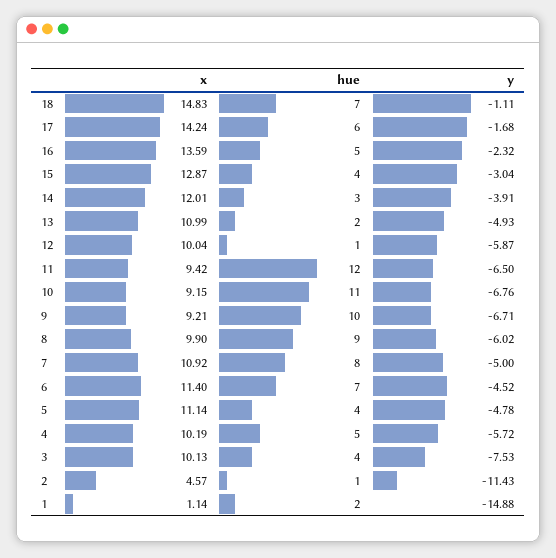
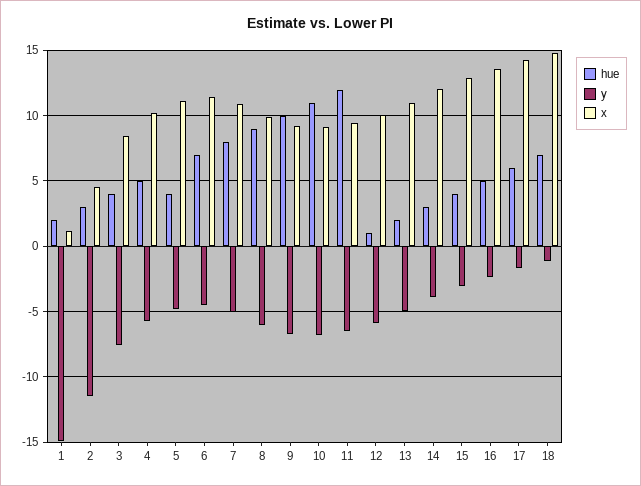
x, 3: 10.13 -> 8.5
hue, 2: 1 -> 3

